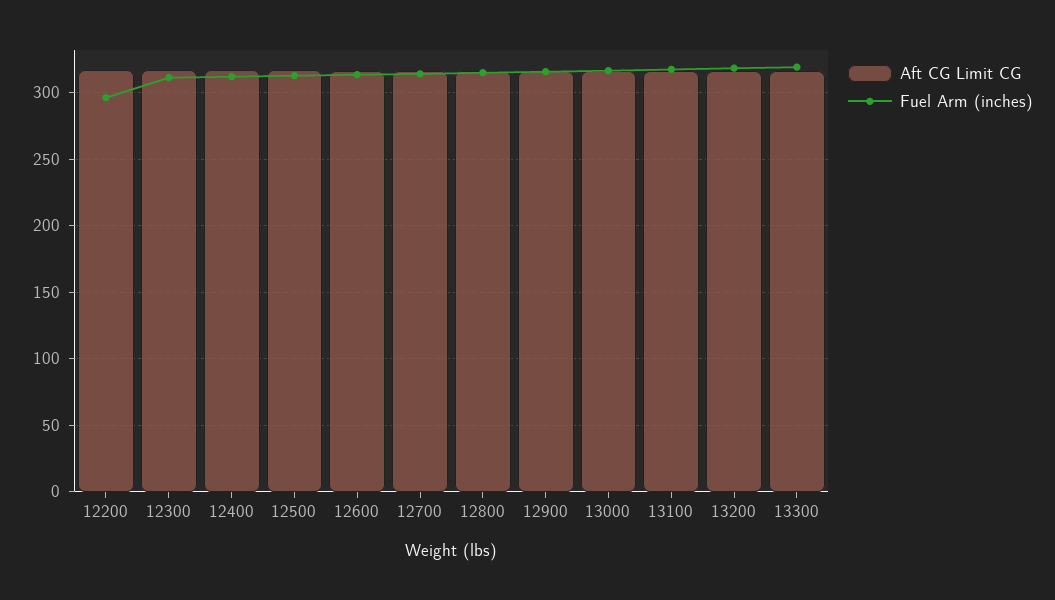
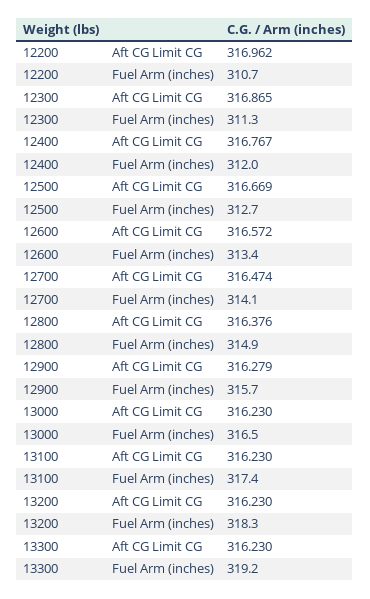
Fuel Arm (inches), 12200: 295 -> 310.7

